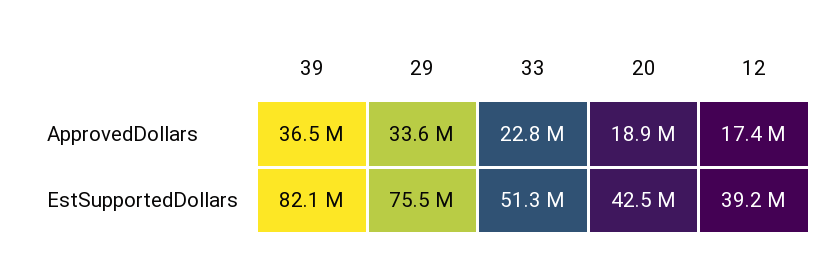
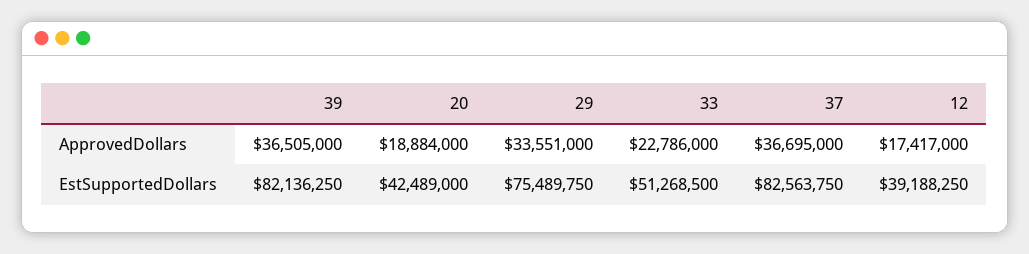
37, ApprovedDollars: none -> 36695000
37, EstSupportedDollars: none -> 82563750

